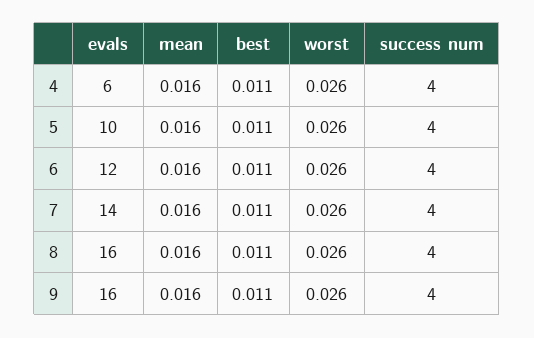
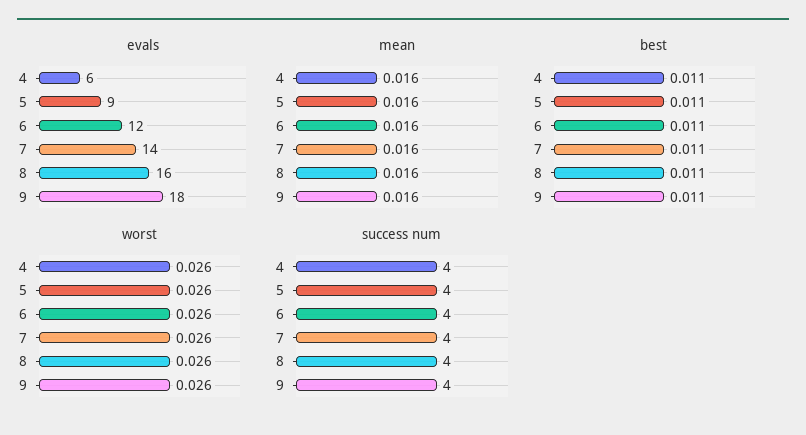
evals, 5: 10 -> 9
evals, 9: 16 -> 18

